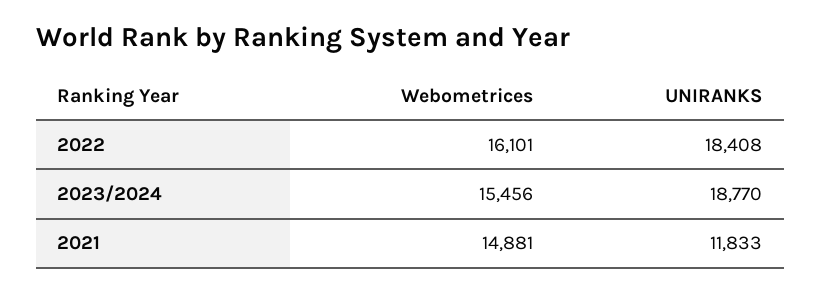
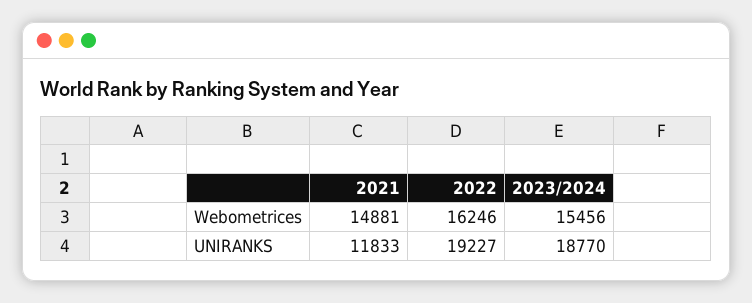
Webometrices, 2022: 16101 -> 16246
UNIRANKS, 2022: 18408 -> 19227

